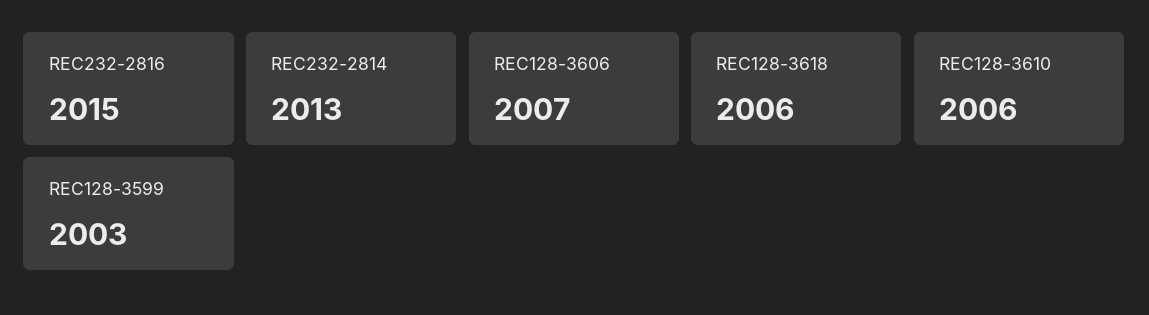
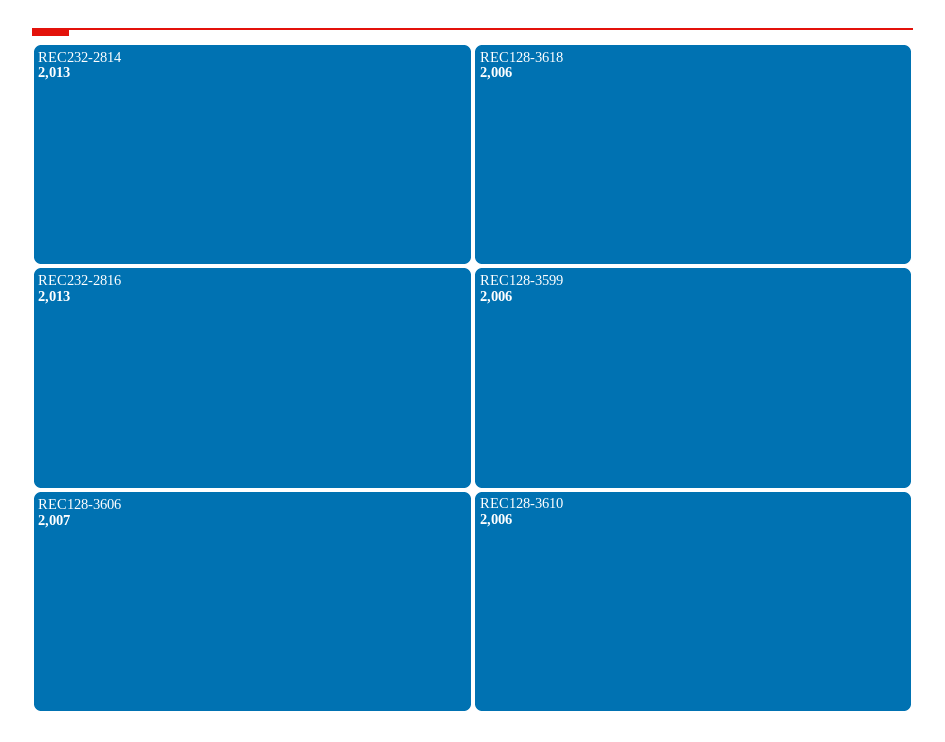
REC232-2816: 2015 -> 2013
REC128-3599: 2003 -> 2006

